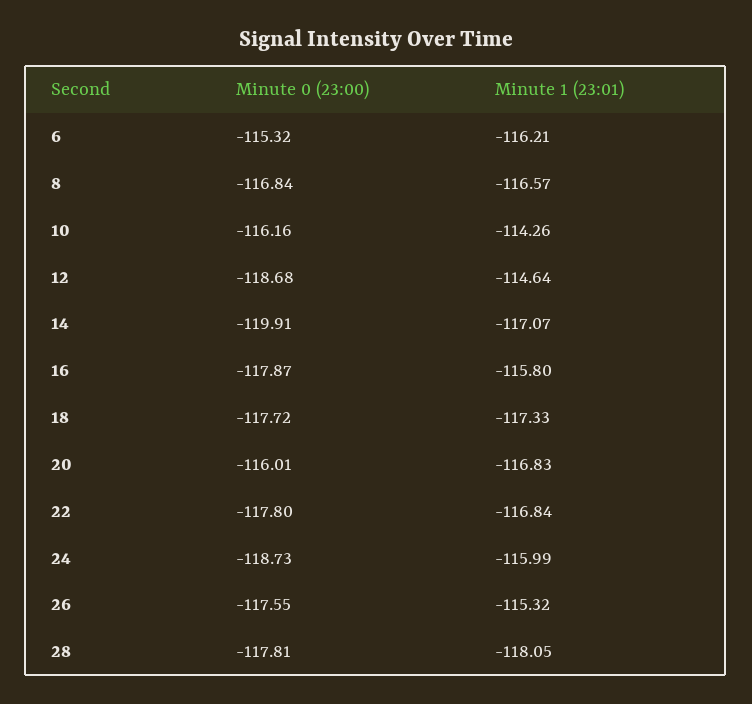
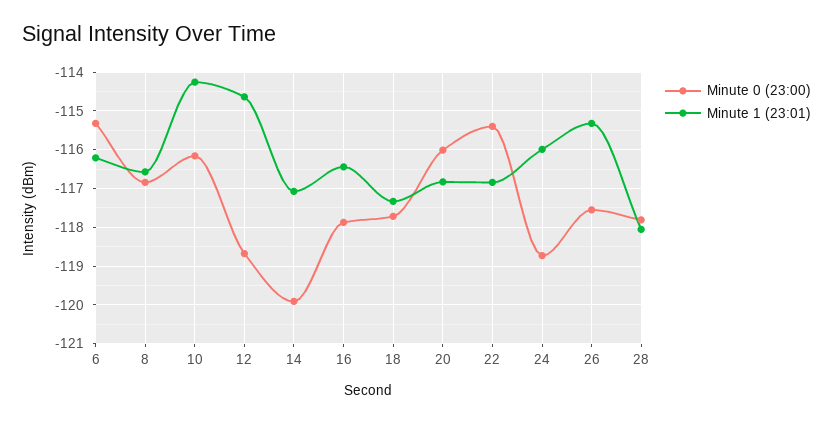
Minute 1 (23:01), 16: -115.8 -> -116.4
Minute 0 (23:00), 22: -117.8 -> -115.4

